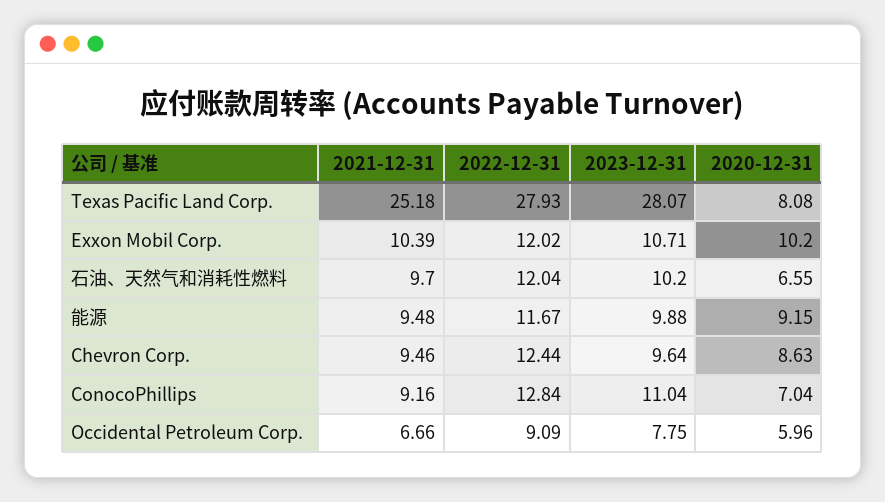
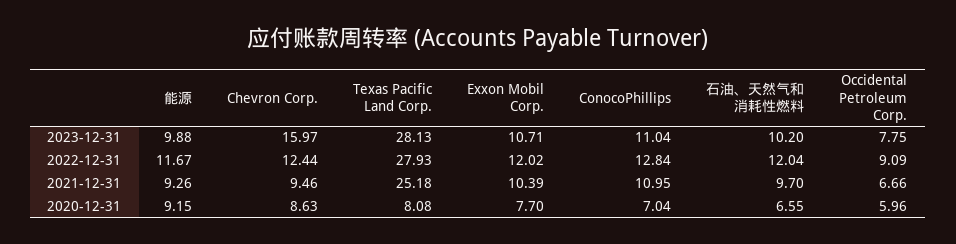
2023-12-31, Texas Pacific Land Corp.: 28.07 -> 28.13
2020-12-31, Exxon Mobil Corp.: 10.2 -> 7.7
2021-12-31, 能源: 9.48 -> 9.26
2023-12-31, Chevron Corp.: 9.64 -> 15.97
2021-12-31, ConocoPhillips: 9.16 -> 10.95

